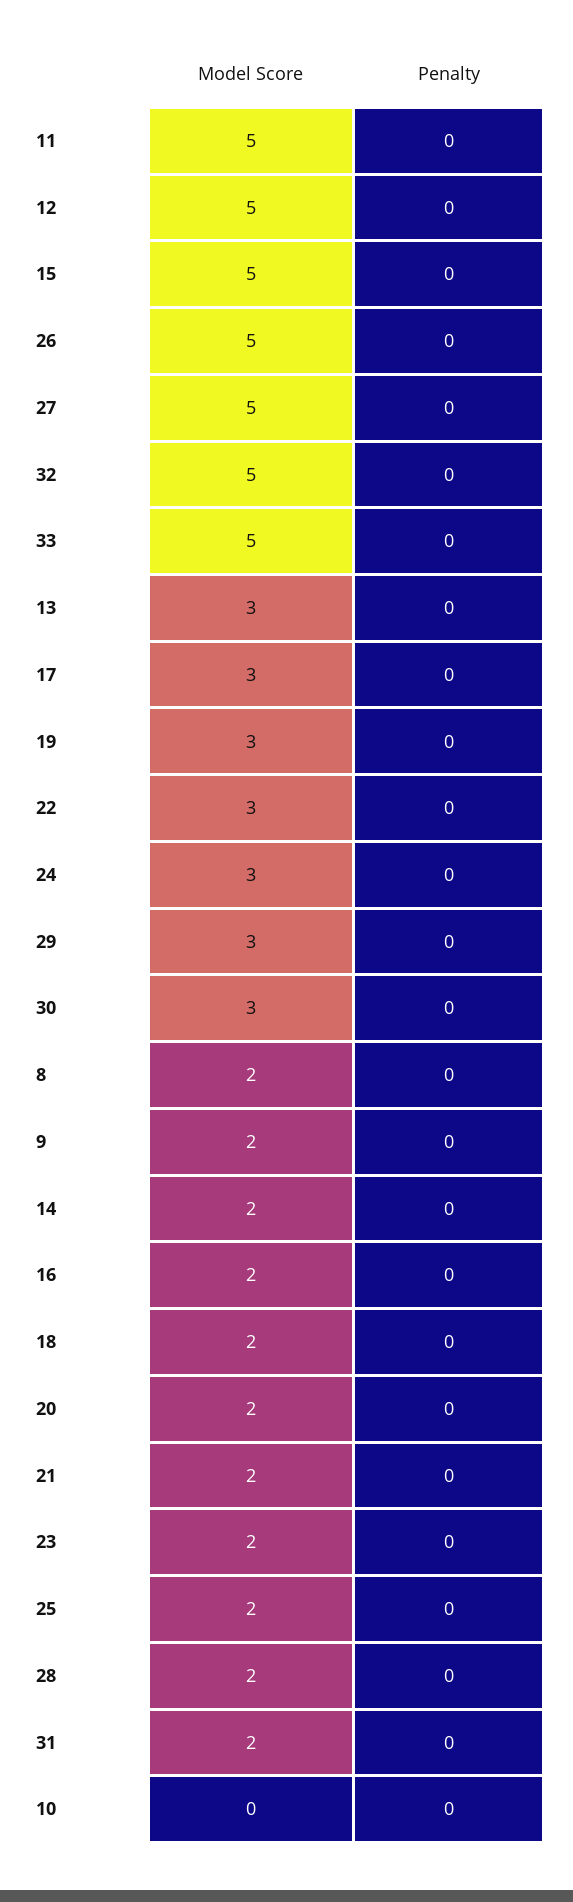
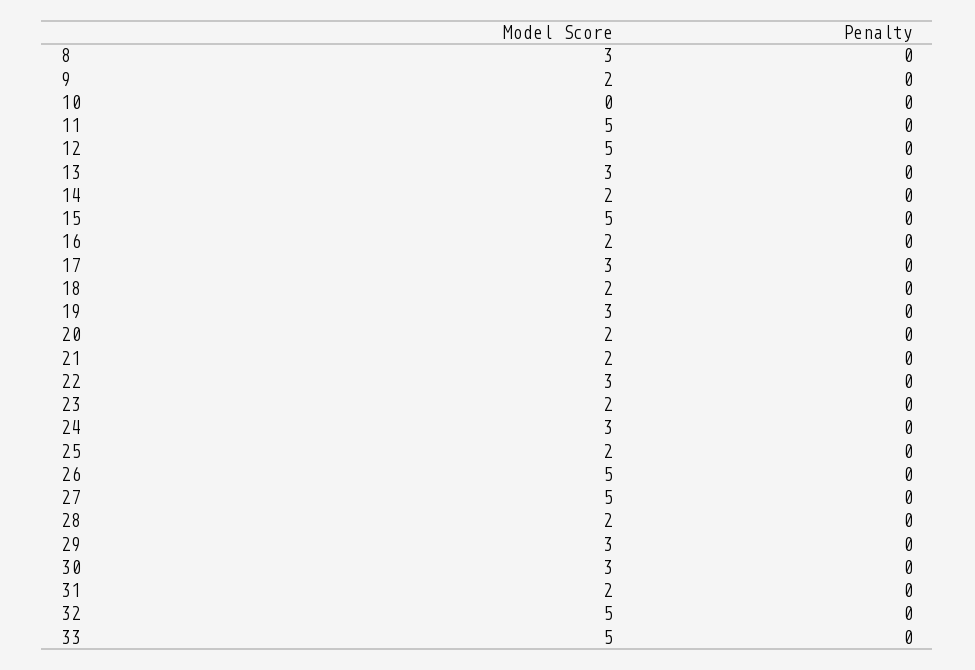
Model Score, 8: 2 -> 3

